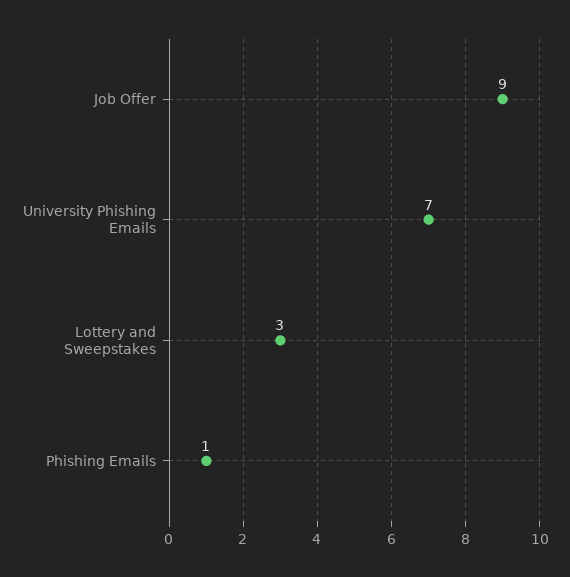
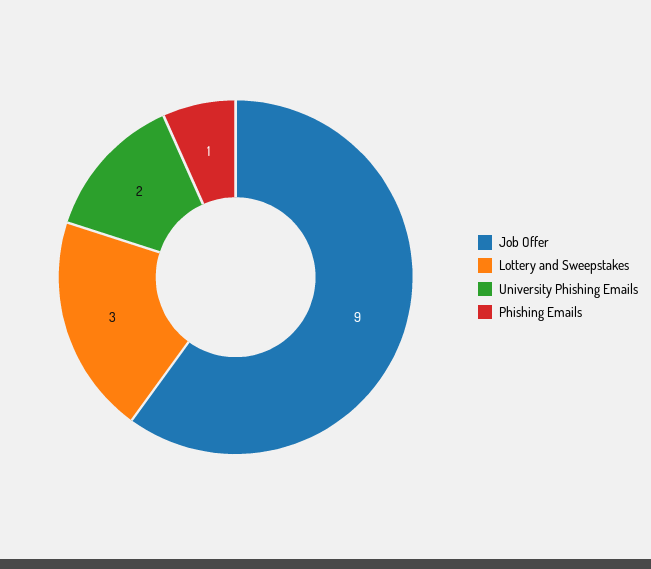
University Phishing Emails: 7 -> 2

